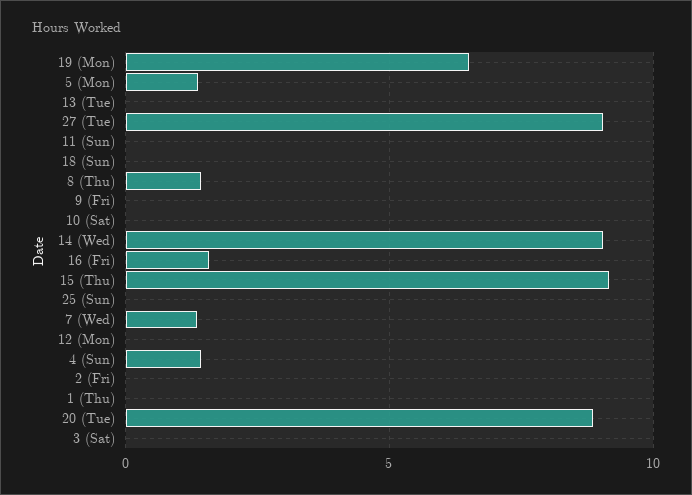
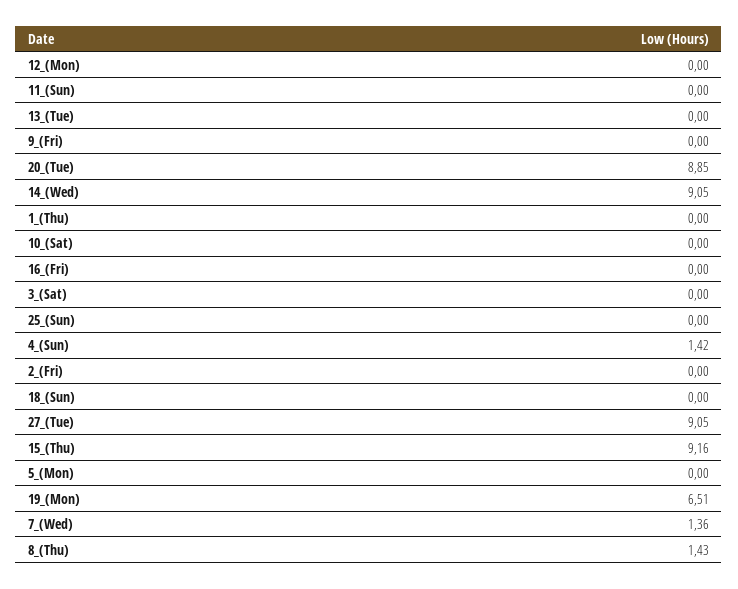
5 (Mon): 1.5 -> 0
16 (Fri): 1.5 -> 0

